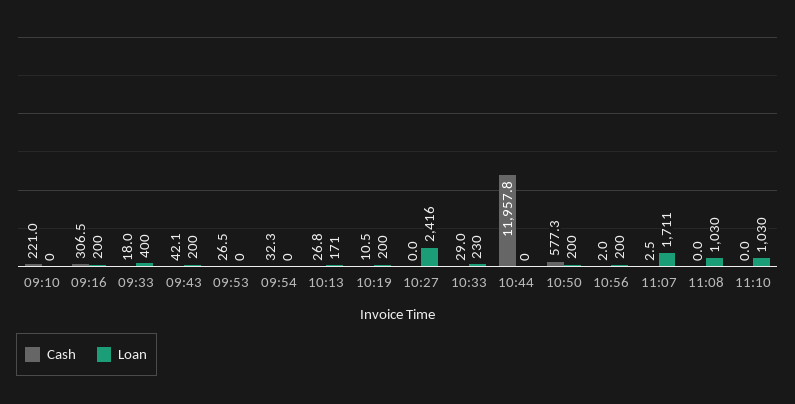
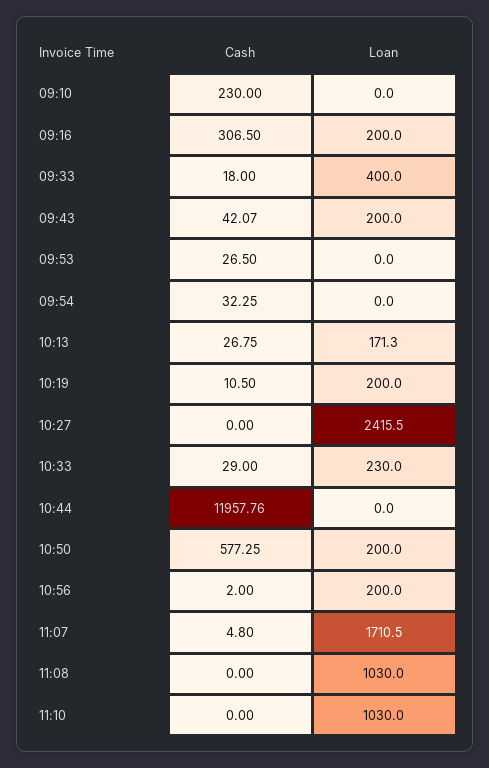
Cash, 09:10: 221 -> 230
Cash, 11:07: 2.5 -> 4.8

